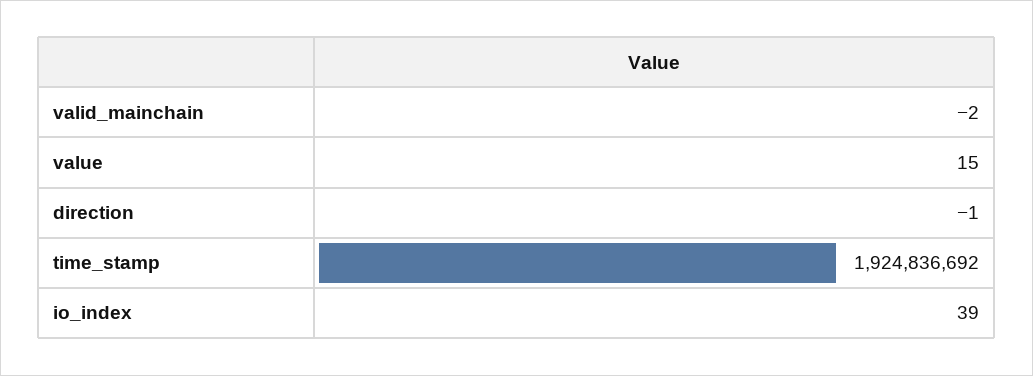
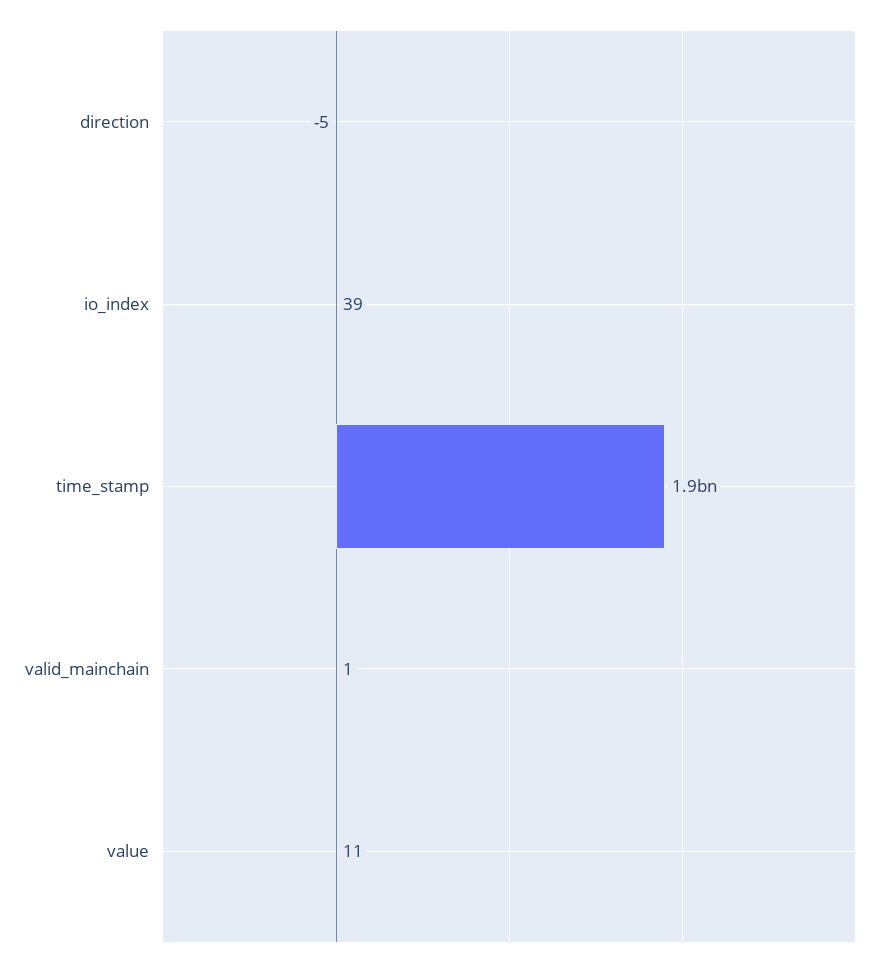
valid_mainchain: -2 -> 1
value: 15 -> 11
direction: -1 -> -5

